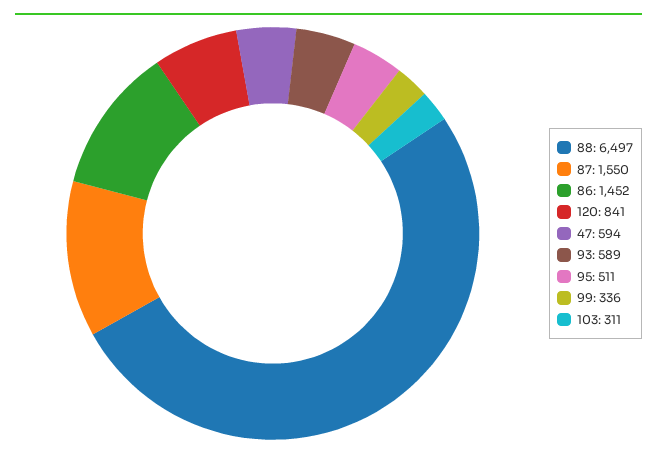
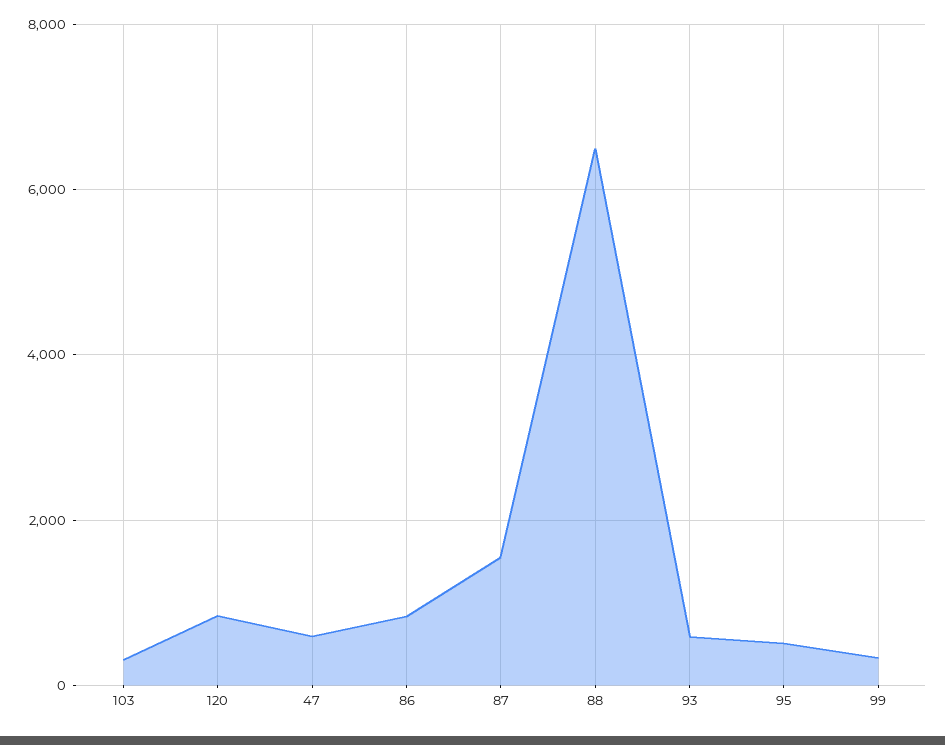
86: 1452 -> 800

